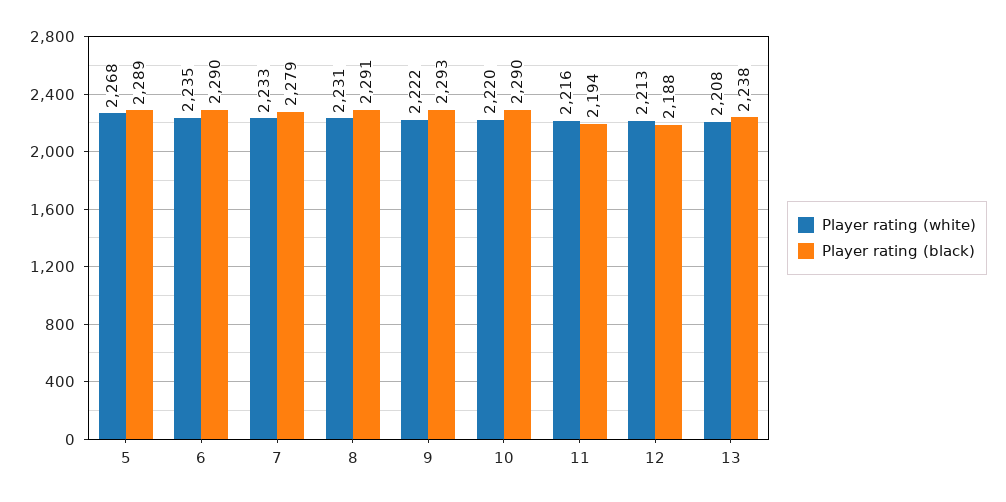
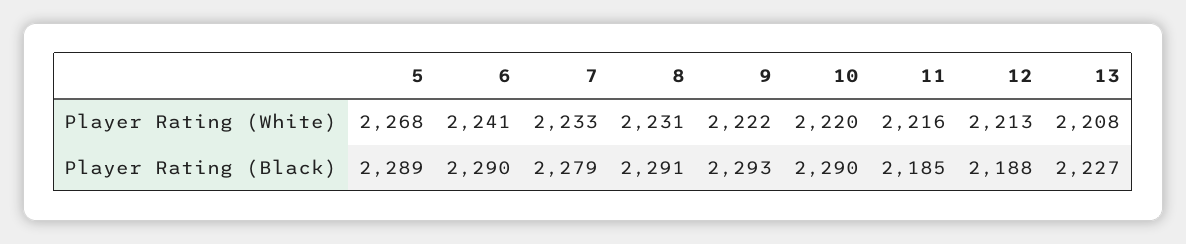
Player rating (white), 6: 2235 -> 2241
Player rating (black), 11: 2194 -> 2185
Player rating (black), 13: 2238 -> 2227

